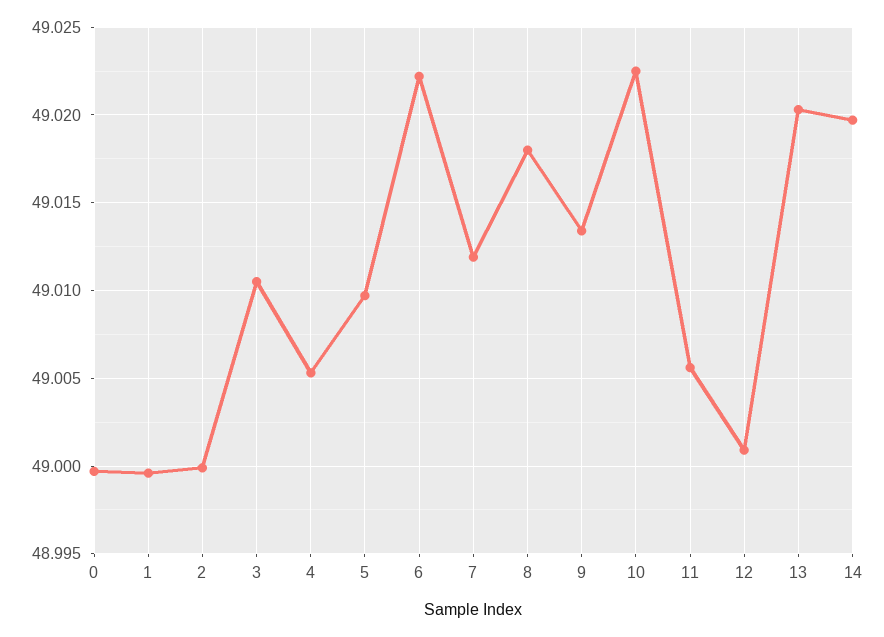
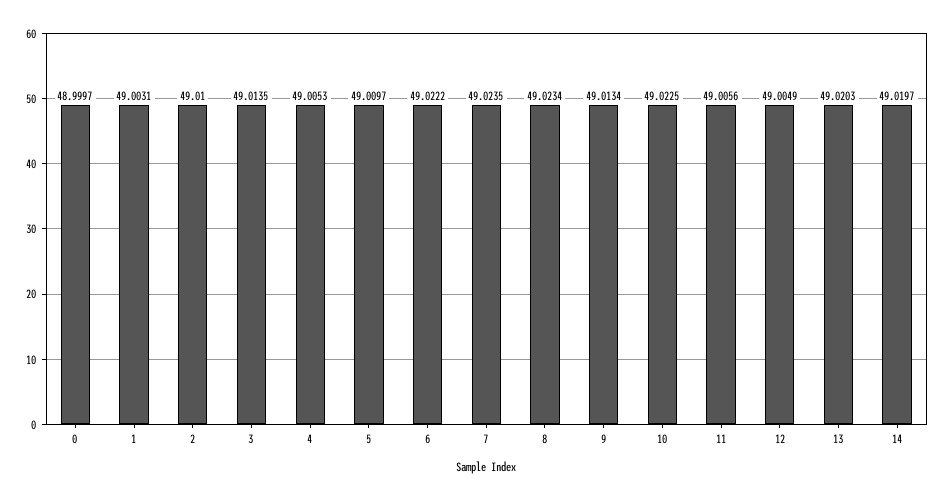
1: 48.9995 -> 49.0031
2: 49 -> 49.01
3: 49.0105 -> 49.0135
7: 49.012 -> 49.0235
8: 49.018 -> 49.0234
12: 49.001 -> 49.0049

